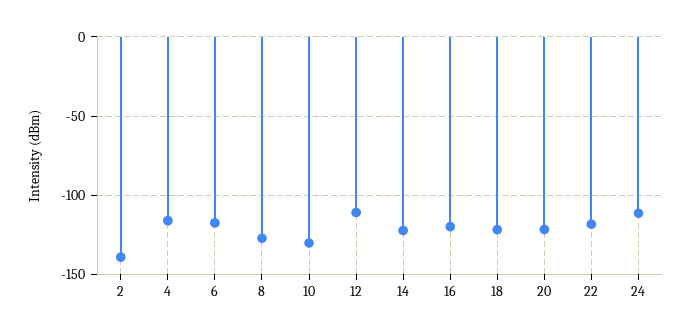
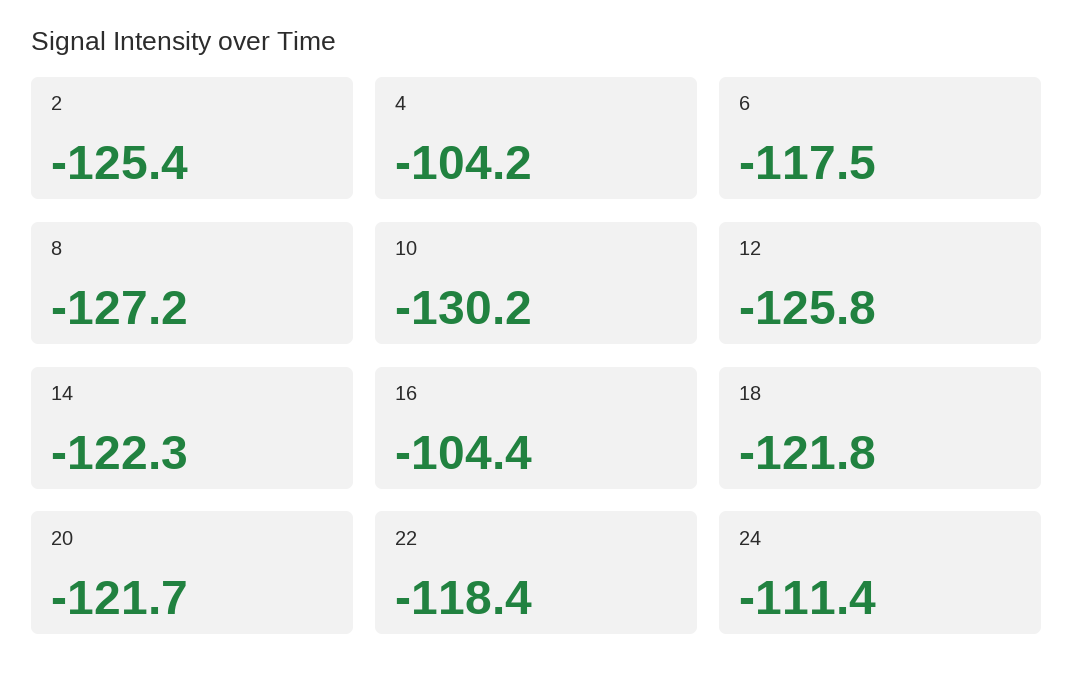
2: -140 -> -125.4
4: -115 -> -104.2
12: -110 -> -125.8
16: -120 -> -104.4

